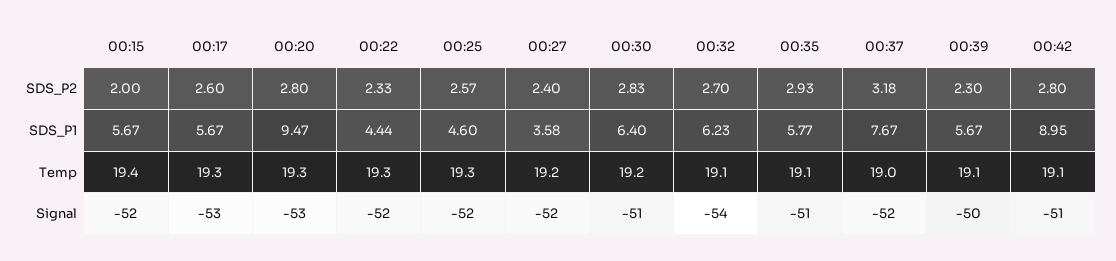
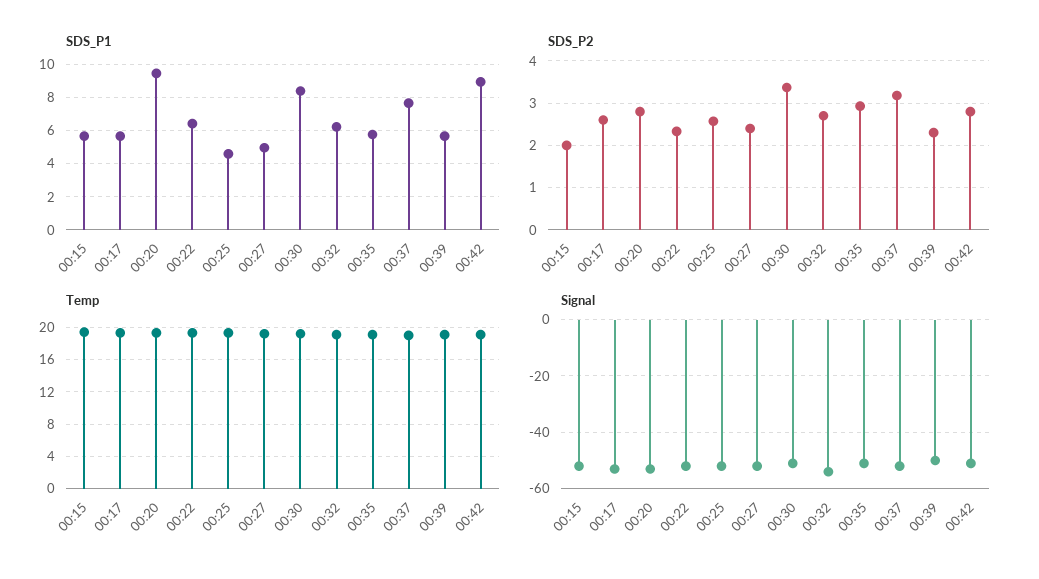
SDS_P2, 00:30: 2.83 -> 3.4
SDS_P1, 00:22: 4.44 -> 6.5
SDS_P1, 00:27: 3.58 -> 5
SDS_P1, 00:30: 6.4 -> 8.5

